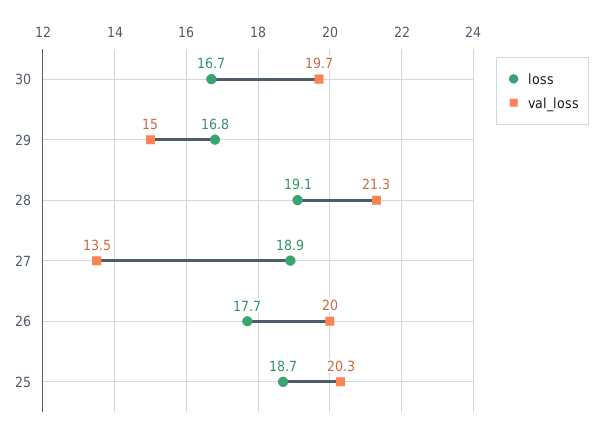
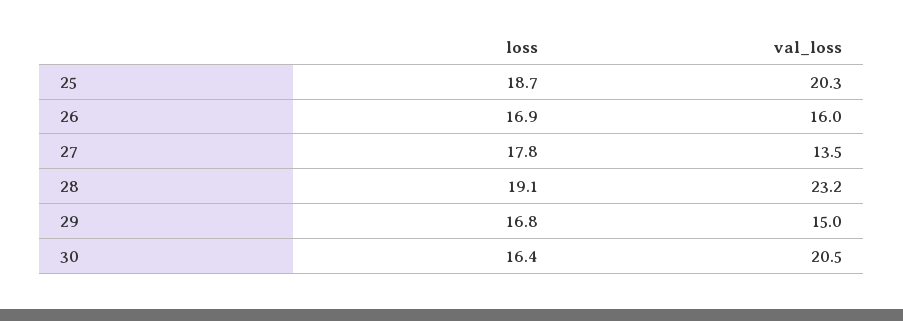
loss, 30: 16.7 -> 16.4
val_loss, 30: 19.7 -> 20.5
val_loss, 28: 21.3 -> 23.2
loss, 27: 18.9 -> 17.8
loss, 26: 17.7 -> 16.9
val_loss, 26: 20 -> 16

